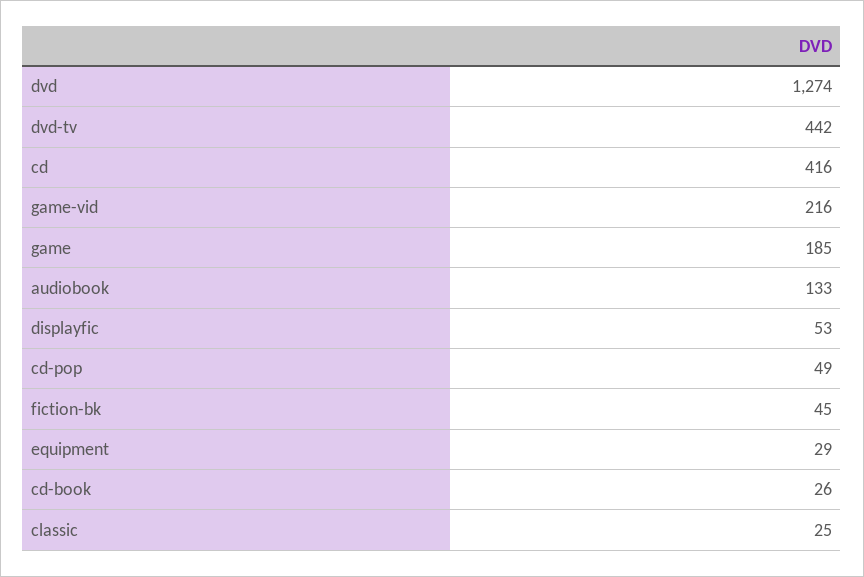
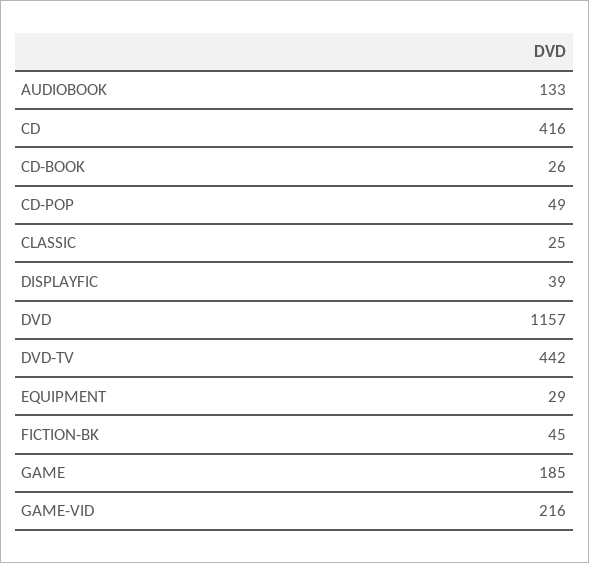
dvd: 1274 -> 1157
displayfic: 53 -> 39

